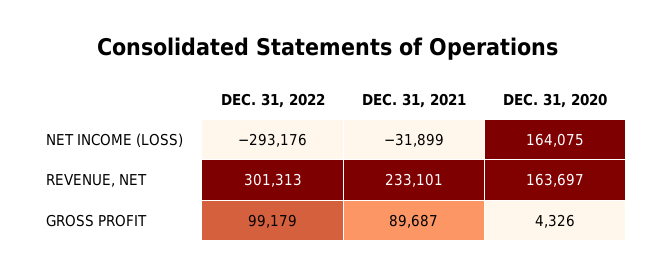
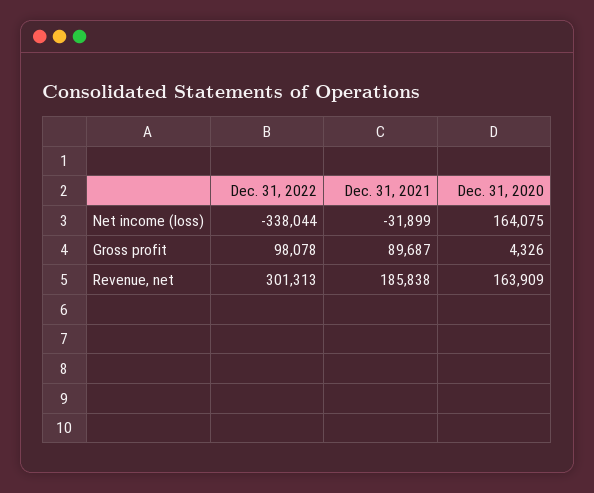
DEC. 31, 2022, NET INCOME (LOSS): -293176 -> -338044
DEC. 31, 2021, REVENUE, NET: 233101 -> 185838
DEC. 31, 2020, REVENUE, NET: 163697 -> 163909
DEC. 31, 2022, GROSS PROFIT: 99179 -> 98078

